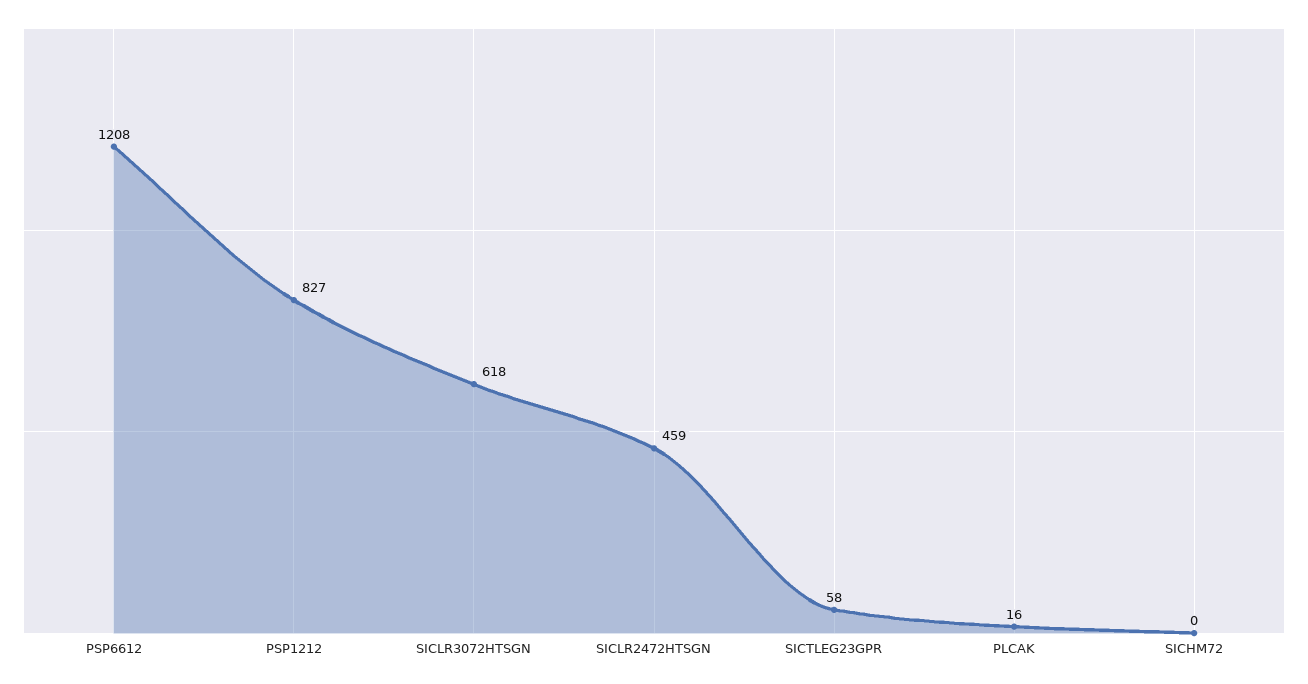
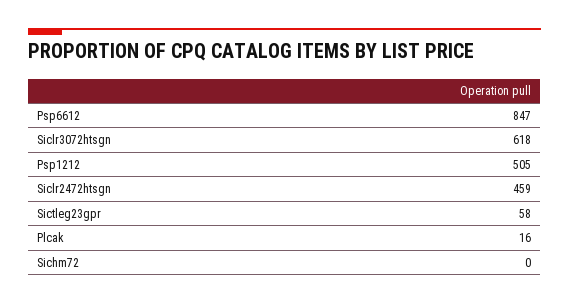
PSP6612: 1208 -> 847
PSP1212: 827 -> 505

